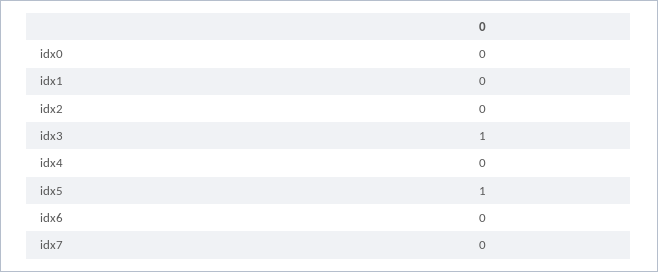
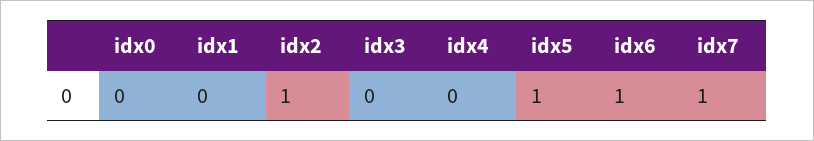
idx2: 0 -> 1
idx3: 1 -> 0
idx6: 0 -> 1
idx7: 0 -> 1

